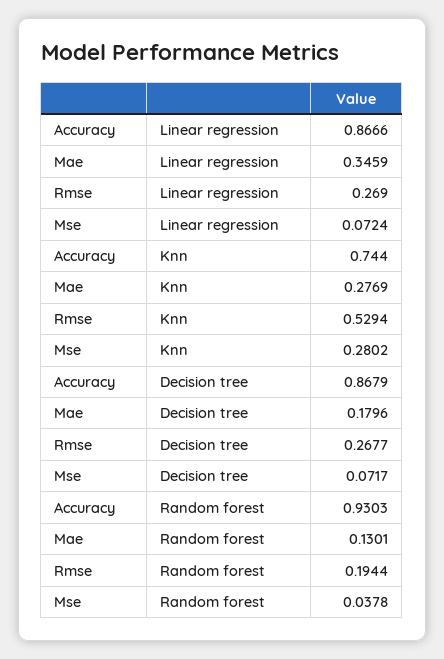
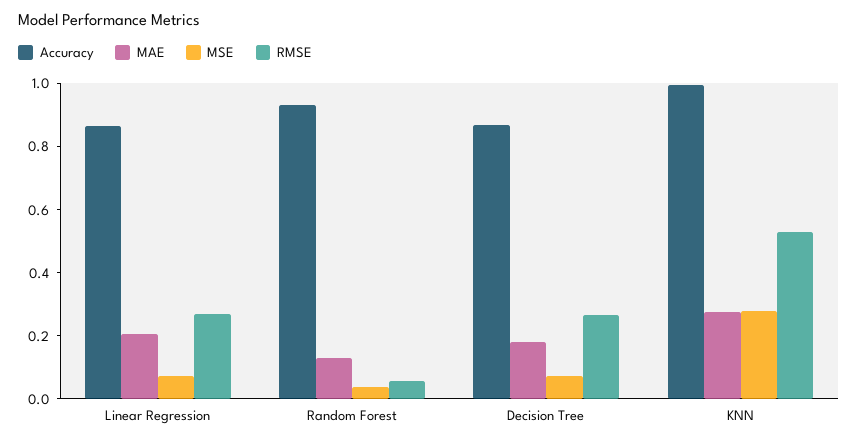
Mae, Linear regression: 0.3459 -> 0.2
Accuracy, Knn: 0.744 -> 1
Rmse, Random forest: 0.1944 -> 0.05

